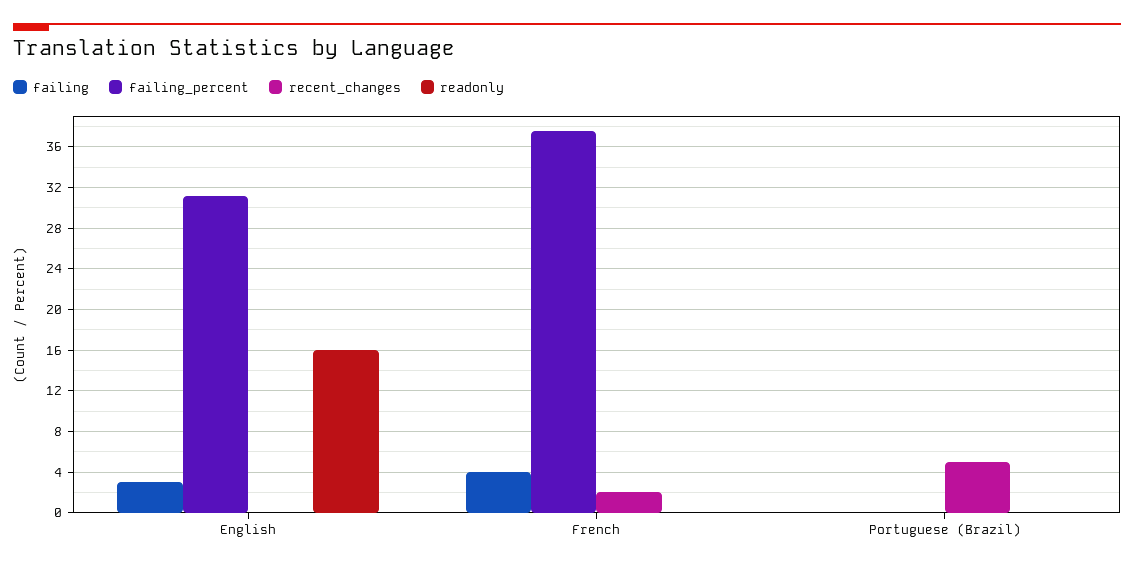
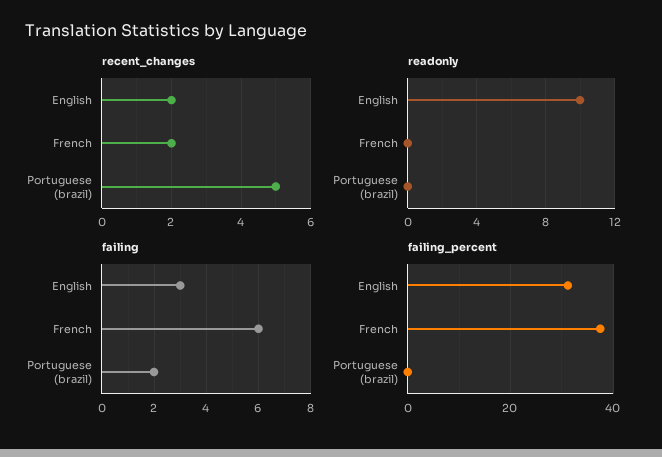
recent_changes, English: 0 -> 2
readonly, English: 16 -> 10
failing, French: 4 -> 6
failing, Portuguese (Brazil): 0 -> 2

